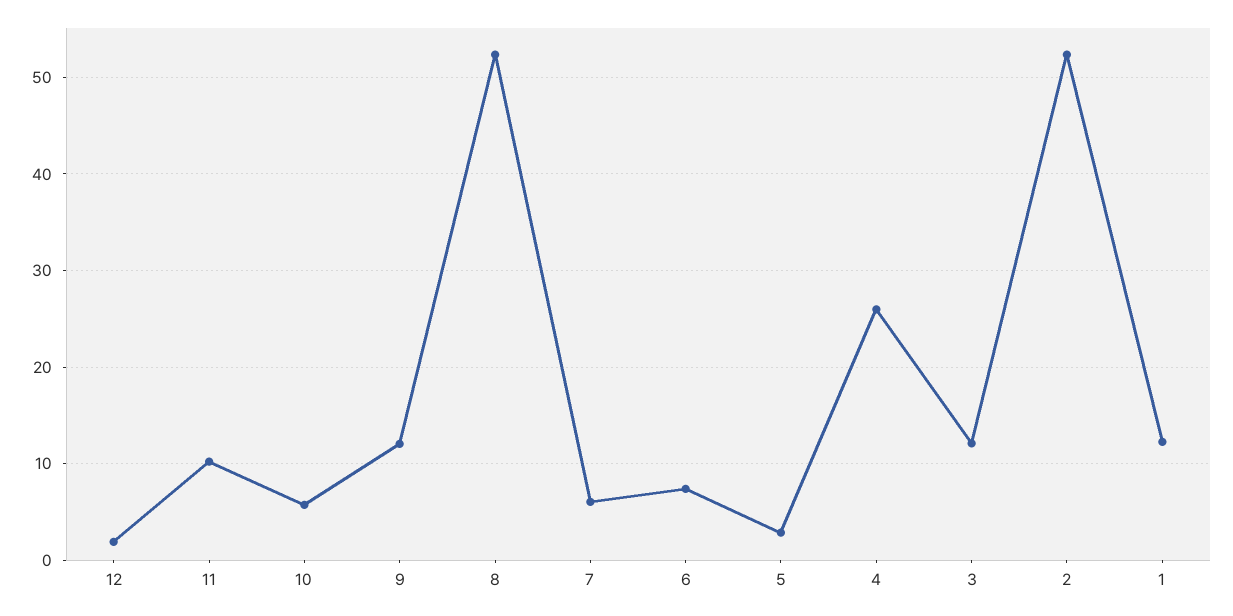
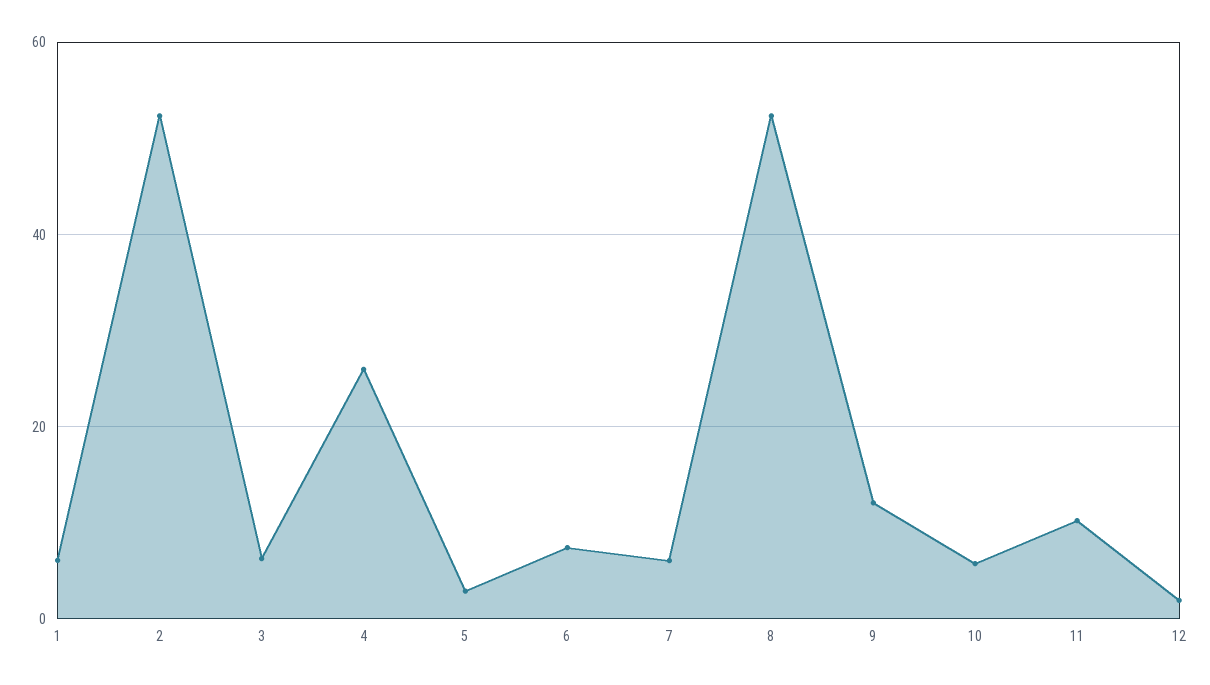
3: 12 -> 6
1: 12 -> 6

